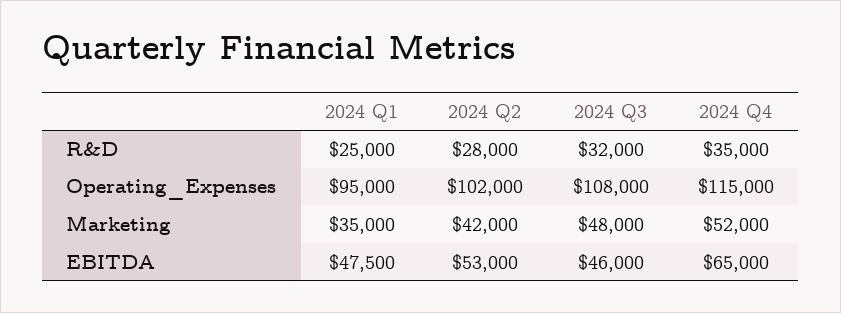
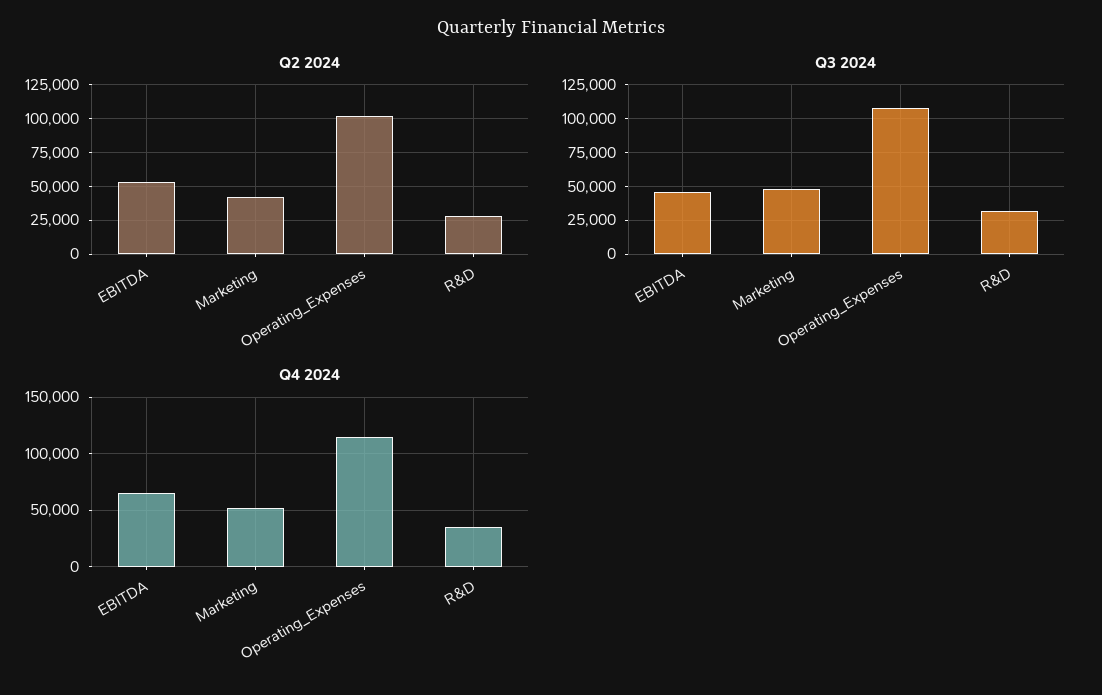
2024 Q1, R&D: 25000 -> none
2024 Q1, Operating_Expenses: 95000 -> none
2024 Q1, Marketing: 35000 -> none
2024 Q1, EBITDA: 47500 -> none

